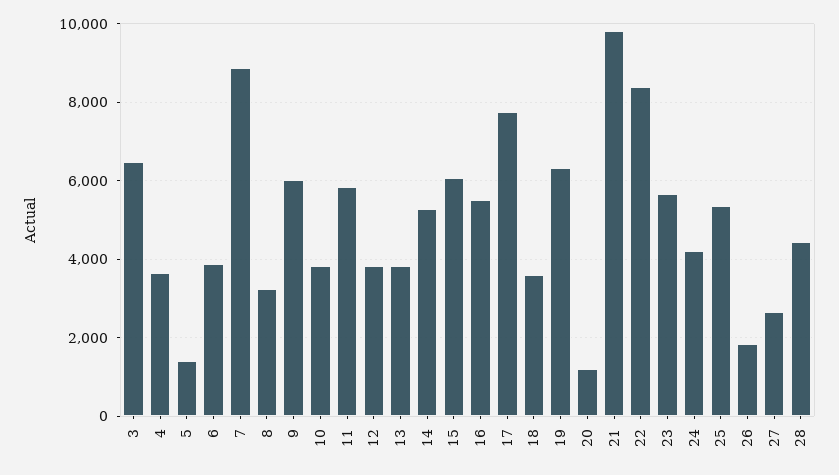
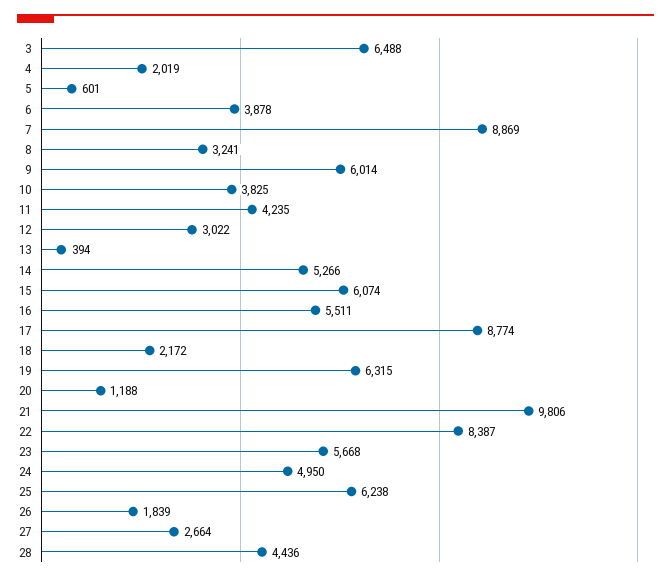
4: 3600 -> 2019
5: 1400 -> 601
11: 5800 -> 4235
12: 3800 -> 3022
13: 3800 -> 394
17: 7800 -> 8774
18: 3600 -> 2172
24: 4200 -> 4950
25: 5400 -> 6238

